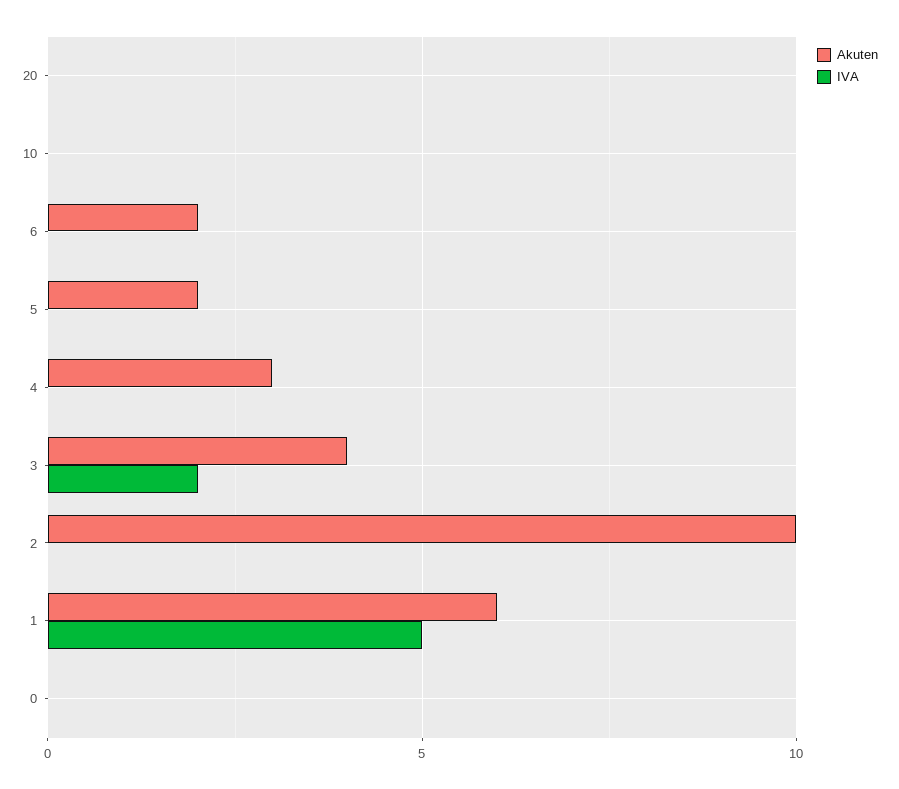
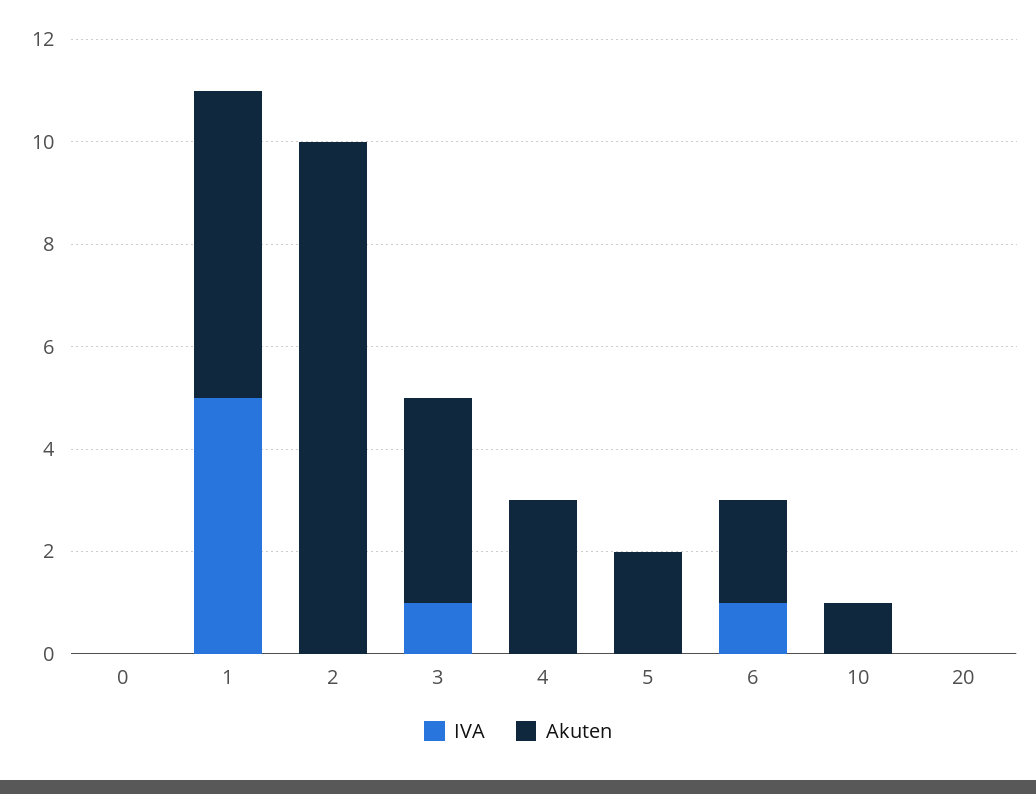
Akuten, 10: 0 -> 1
IVA, 6: 0 -> 1
IVA, 3: 2 -> 1

